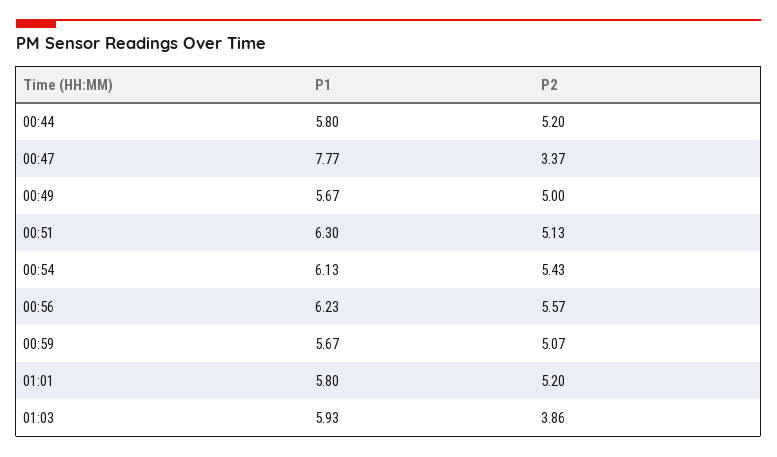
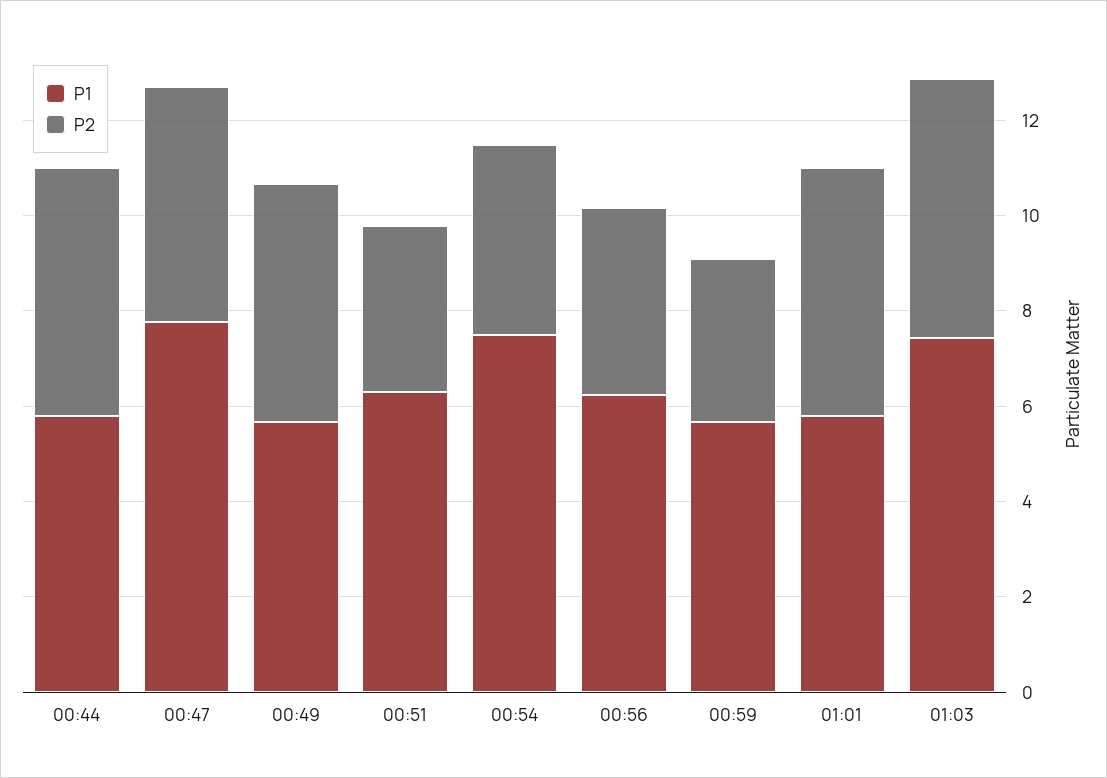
P2, 00:47: 3.37 -> 5
P2, 00:51: 5.13 -> 3.5
P1, 00:54: 6.13 -> 7.5
P2, 00:54: 5.43 -> 4
P2, 00:56: 5.57 -> 4
P2, 00:59: 5.07 -> 3.5
P1, 01:03: 5.93 -> 7.5
P2, 01:03: 3.86 -> 5.5

